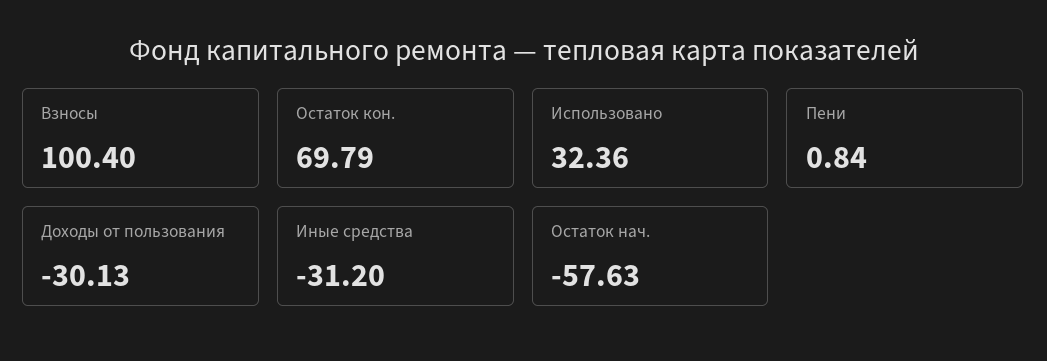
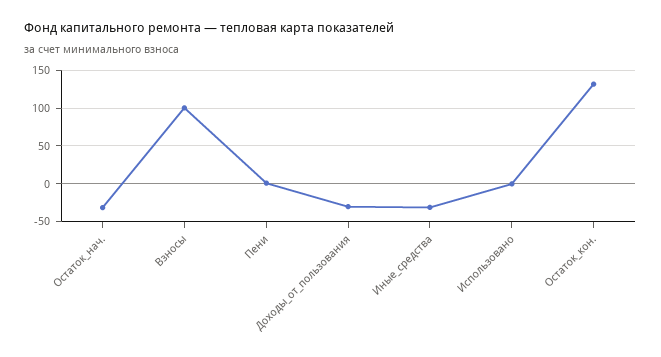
Остаток кон.: 69.79 -> 130
Использовано: 32.36 -> 0
Остаток нач.: -57.63 -> -30

